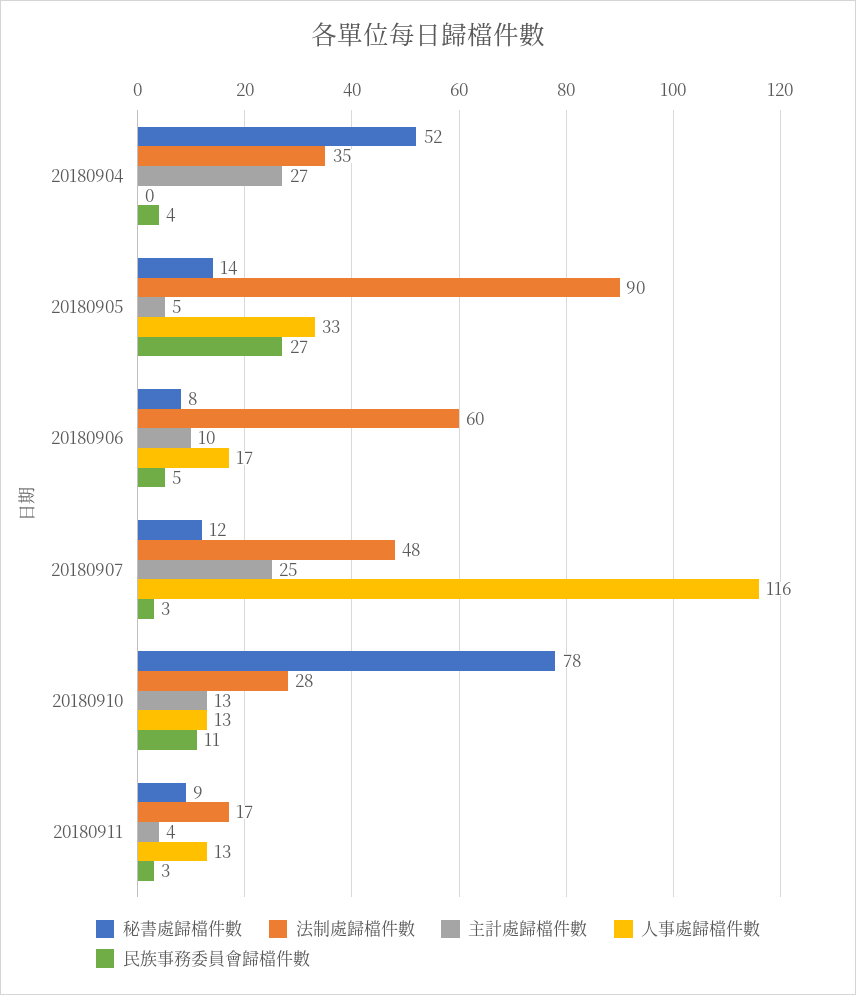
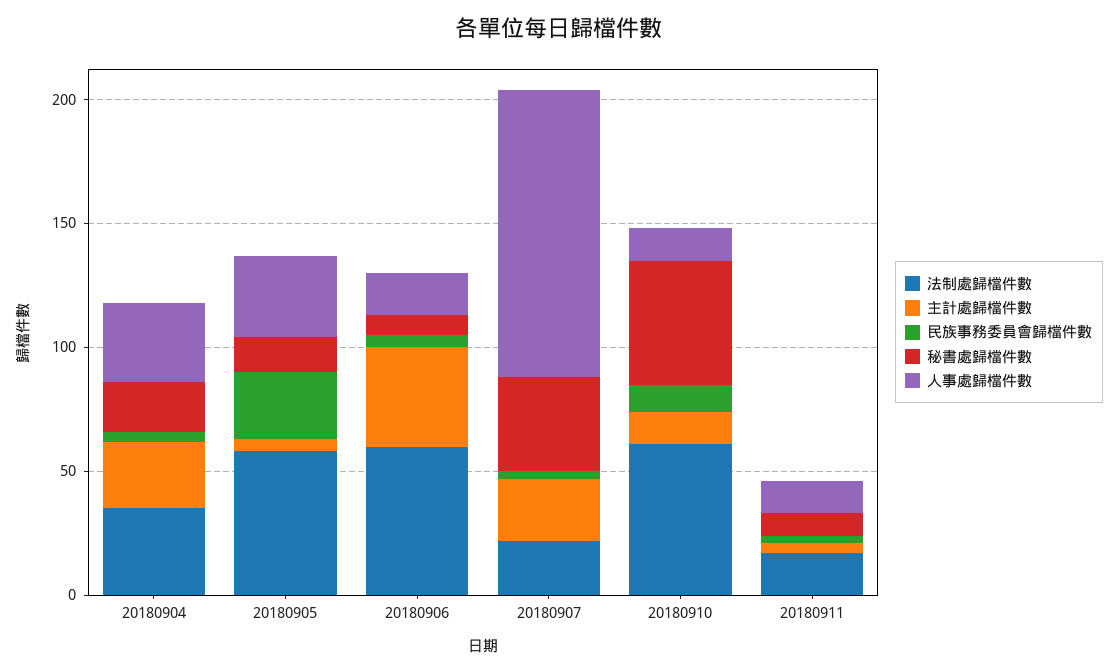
秘書處歸檔件數, 20180904: 52 -> 20
人事處歸檔件數, 20180904: 0 -> 30
法制處歸檔件數, 20180905: 90 -> 60
主計處歸檔件數, 20180906: 10 -> 40
秘書處歸檔件數, 20180907: 12 -> 40
法制處歸檔件數, 20180907: 48 -> 20
秘書處歸檔件數, 20180910: 78 -> 50
法制處歸檔件數, 20180910: 28 -> 60

